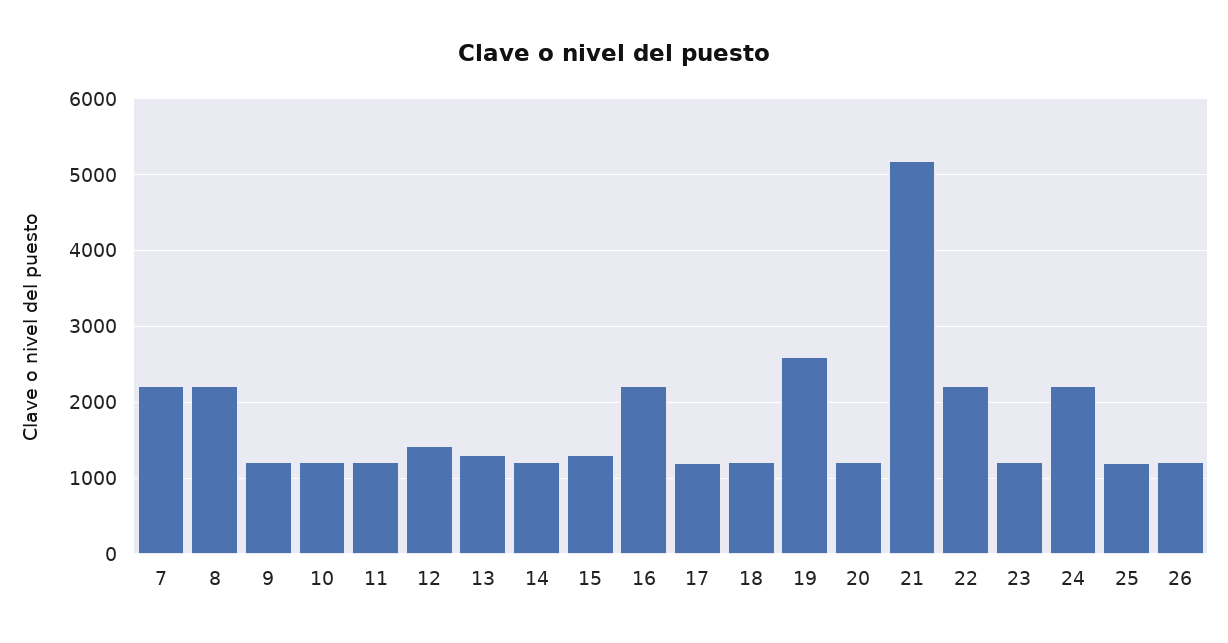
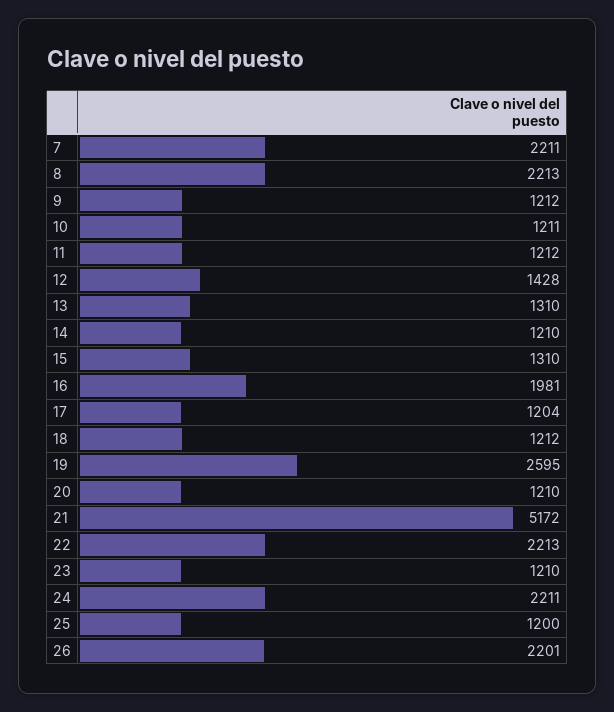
16: 2200 -> 1981
26: 1200 -> 2201

